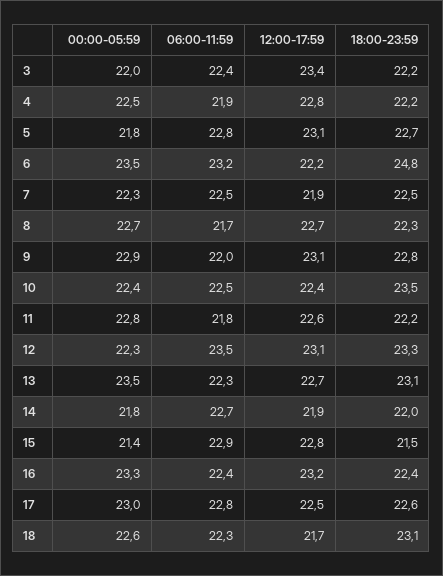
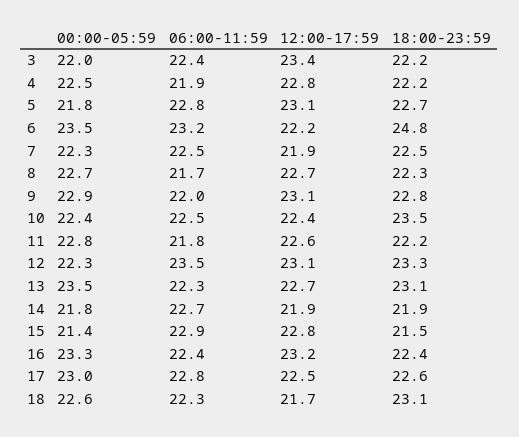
18:00-23:59, 14: 22 -> 21.9

